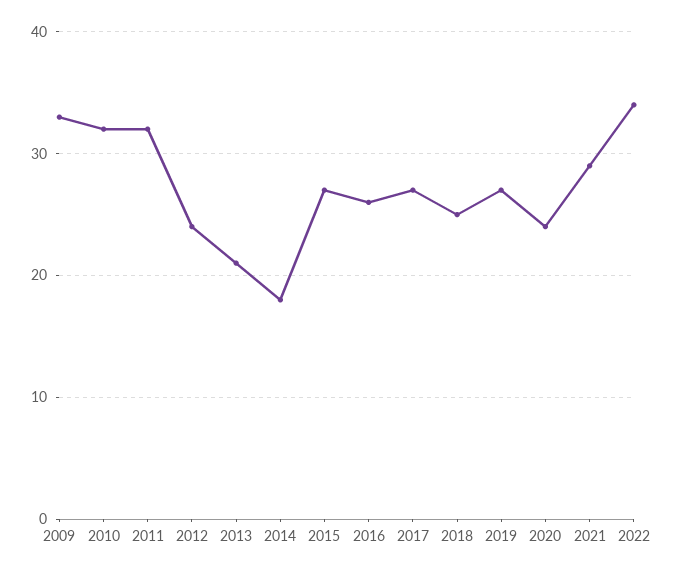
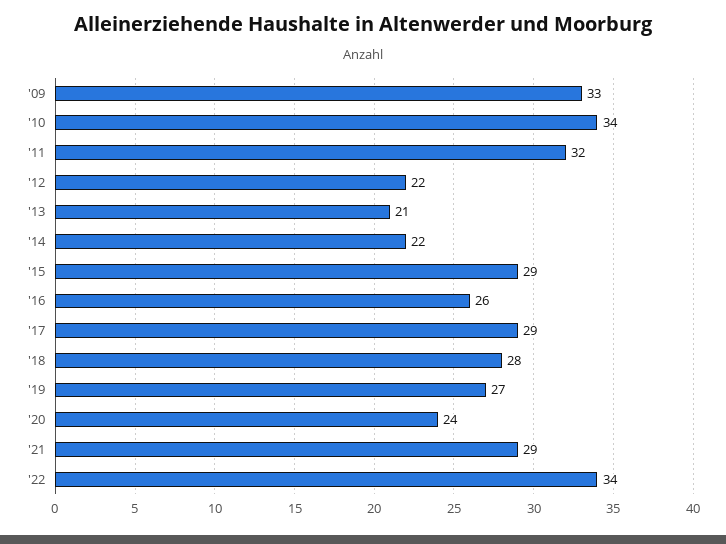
2010: 32 -> 34
2012: 24 -> 22
2014: 18 -> 22
2015: 27 -> 29
2017: 27 -> 29
2018: 25 -> 28

